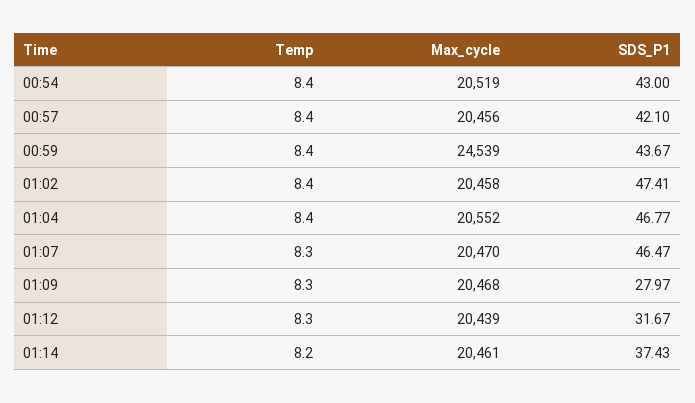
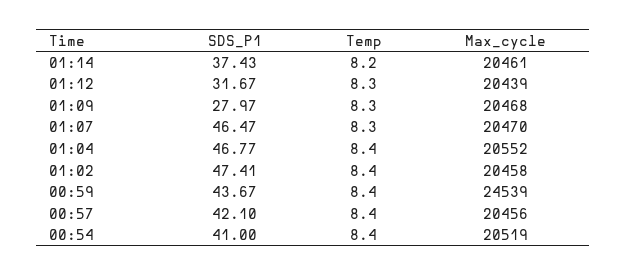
SDS_P1, 00:54: 43 -> 41

